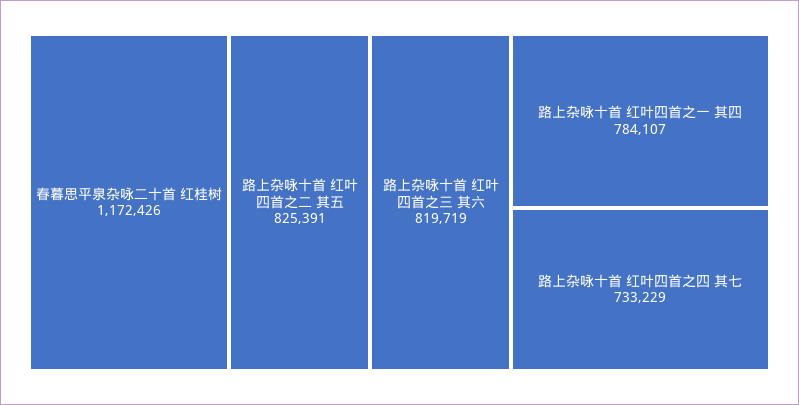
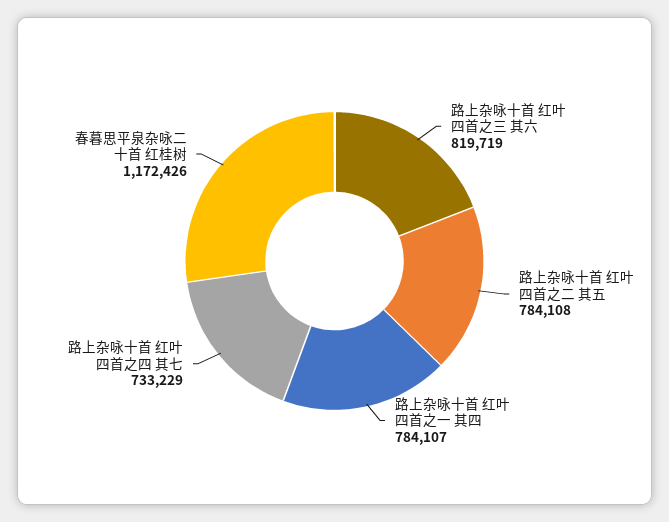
路上杂咏十首 红叶四首之二 其五: 825391 -> 784108

